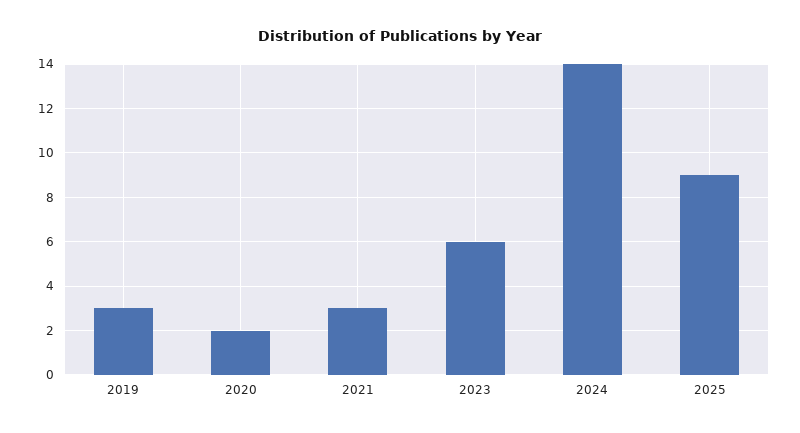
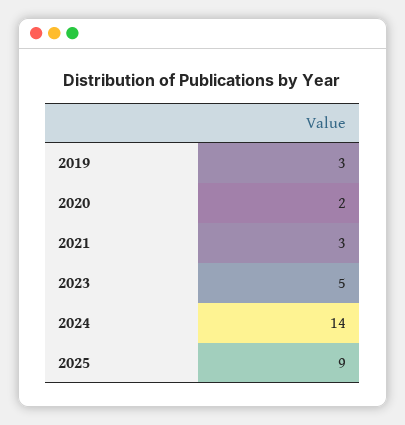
2023: 6 -> 5

